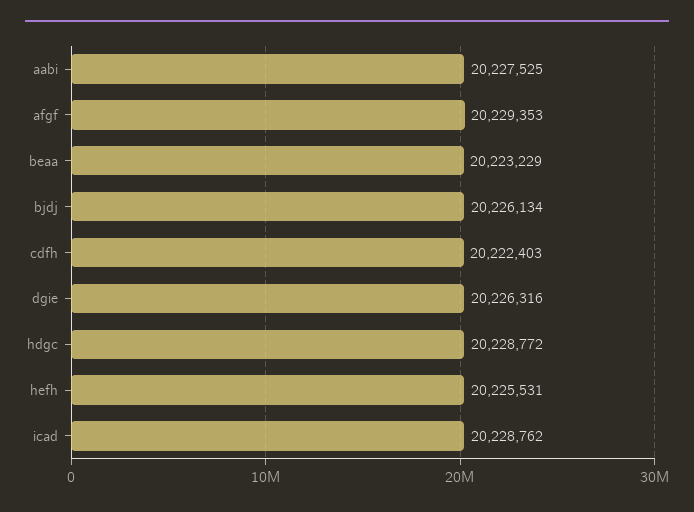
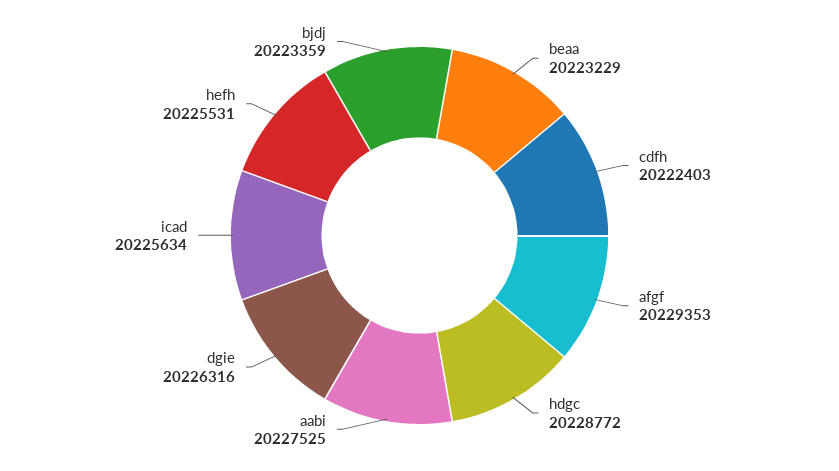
bjdj: 20226134 -> 20223359
icad: 20228762 -> 20225634

